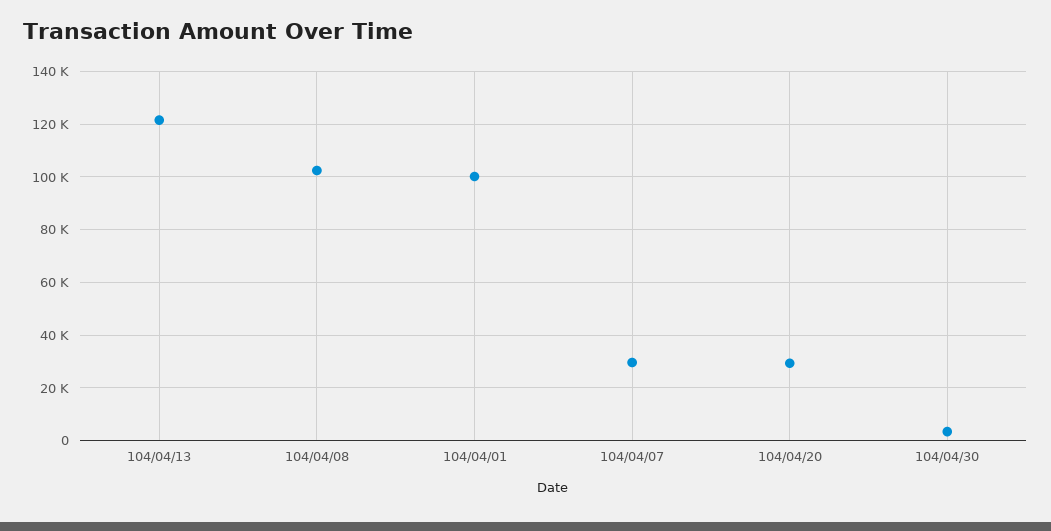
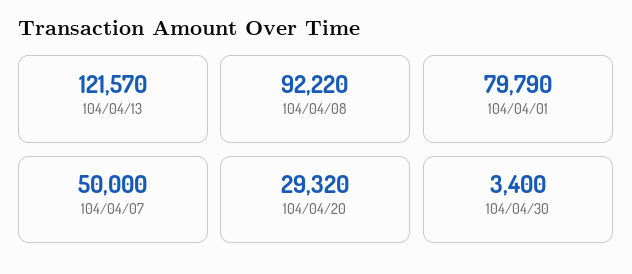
104/04/08: 102500 -> 92220
104/04/01: 100000 -> 79790
104/04/07: 30000 -> 50000

